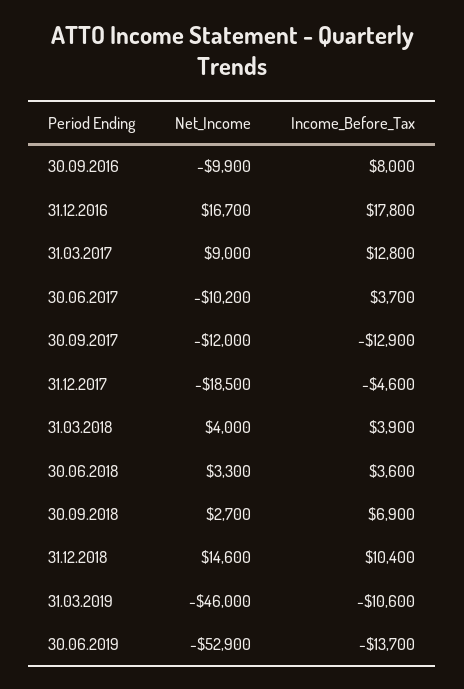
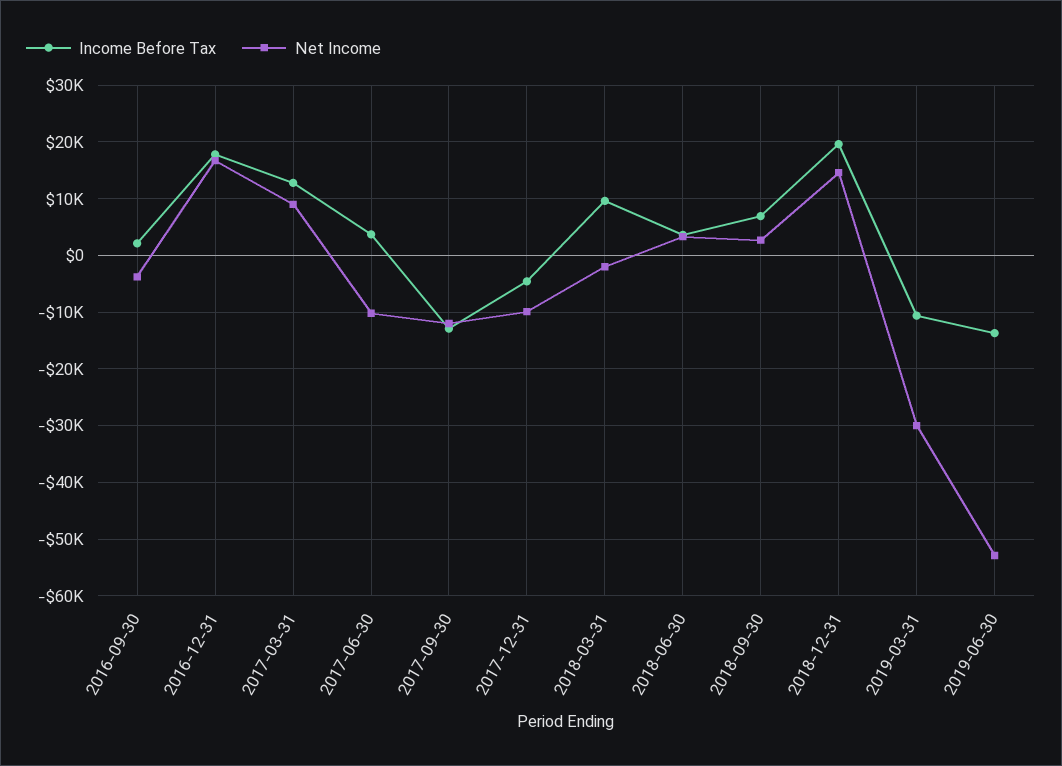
Net_Income, 30.09.2016: -9900 -> -4000
Income_Before_Tax, 30.09.2016: 8000 -> 2000
Net_Income, 31.12.2017: -18500 -> -10000
Net_Income, 31.03.2018: 4000 -> -2000
Income_Before_Tax, 31.03.2018: 3900 -> 10000
Income_Before_Tax, 31.12.2018: 10400 -> 20000
Net_Income, 31.03.2019: -46000 -> -30000

